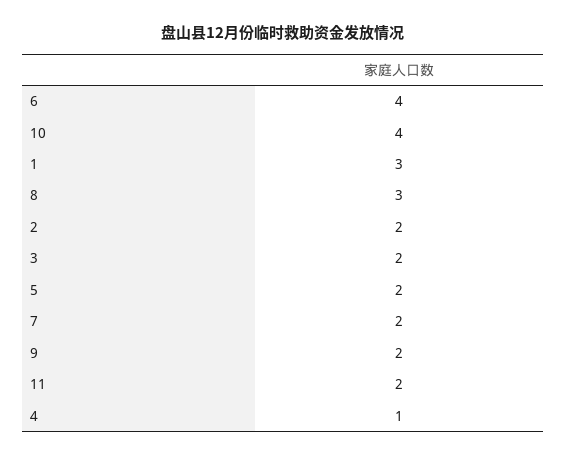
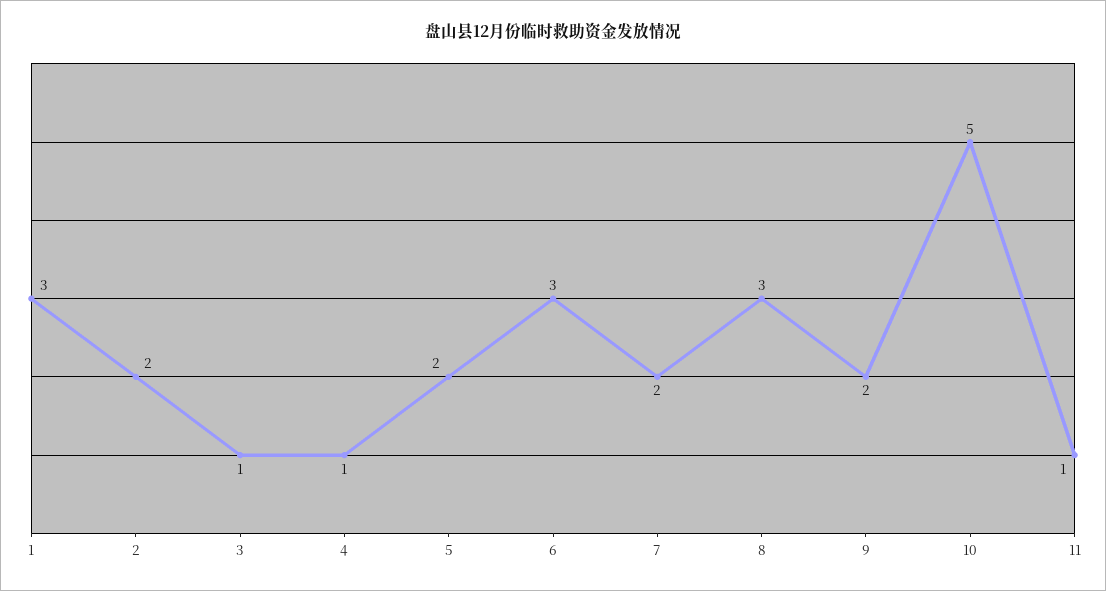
6: 4 -> 3
10: 4 -> 5
3: 2 -> 1
11: 2 -> 1

